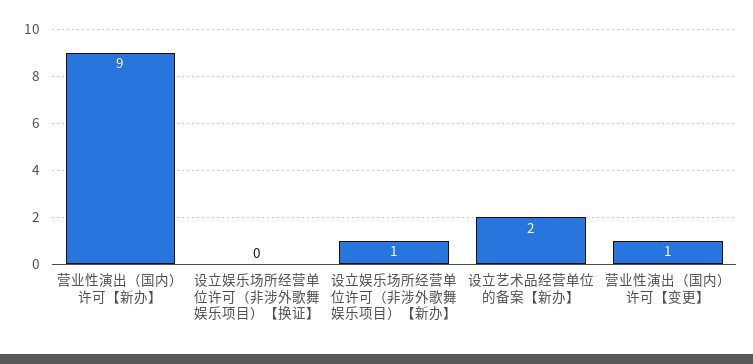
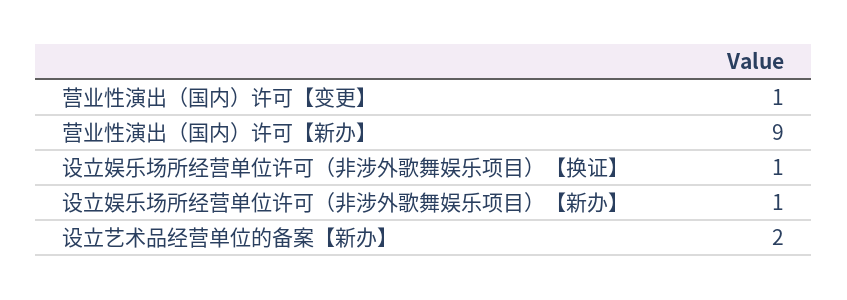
设立娱乐场所经营单位许可（非涉外歌舞娱乐项目）【换证】: 0 -> 1

